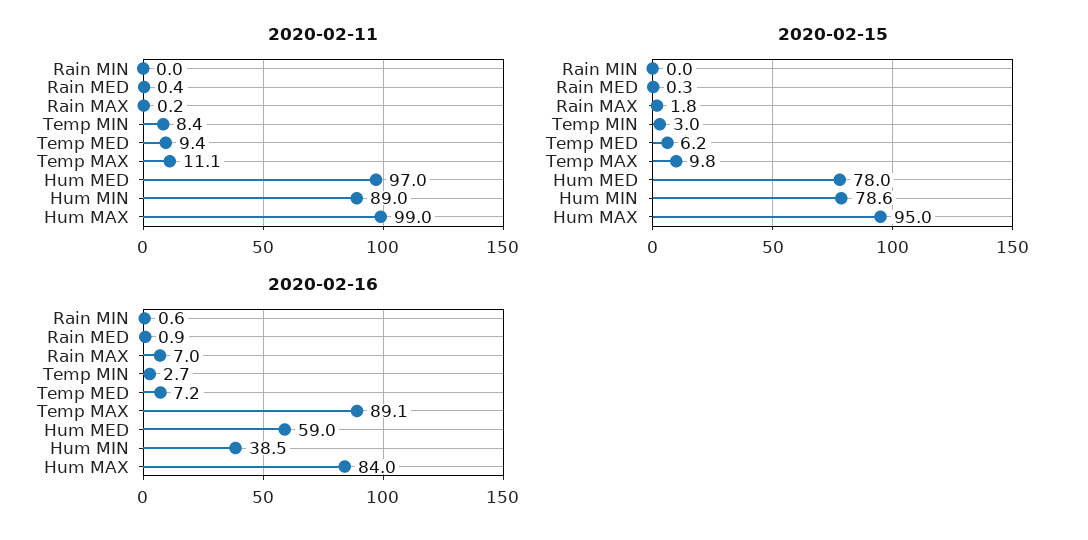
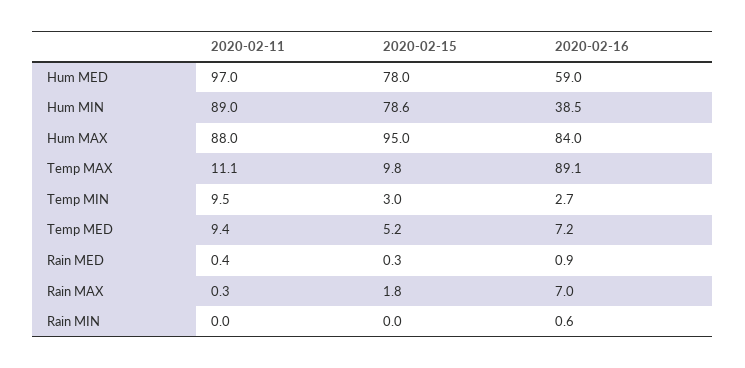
2020-02-11, Rain MAX: 0.2 -> 0.3
2020-02-11, Temp MIN: 8.4 -> 9.5
2020-02-11, Hum MAX: 99 -> 88
2020-02-15, Temp MED: 6.2 -> 5.2

